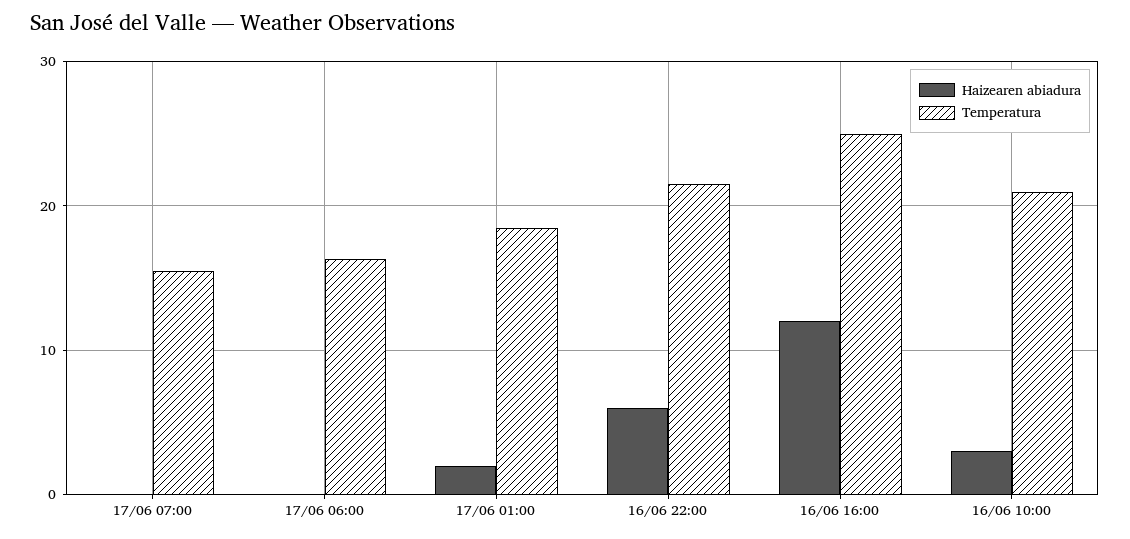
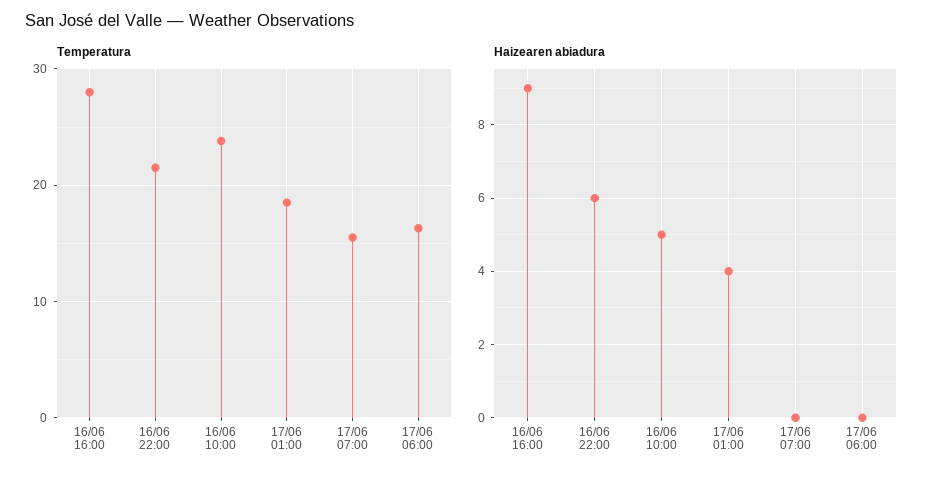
Haizearen abiadura, 17/06 01:00: 2 -> 4
Haizearen abiadura, 16/06 16:00: 12 -> 9
Temperatura, 16/06 16:00: 25 -> 28
Haizearen abiadura, 16/06 10:00: 3 -> 5
Temperatura, 16/06 10:00: 21 -> 24

